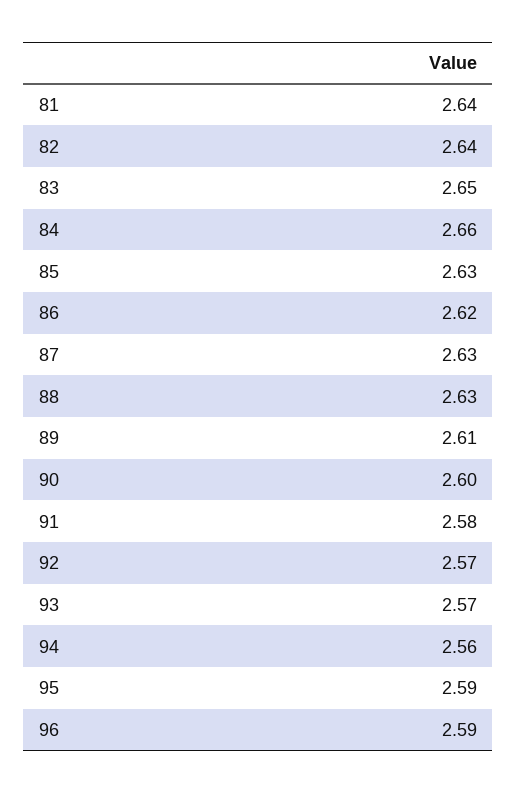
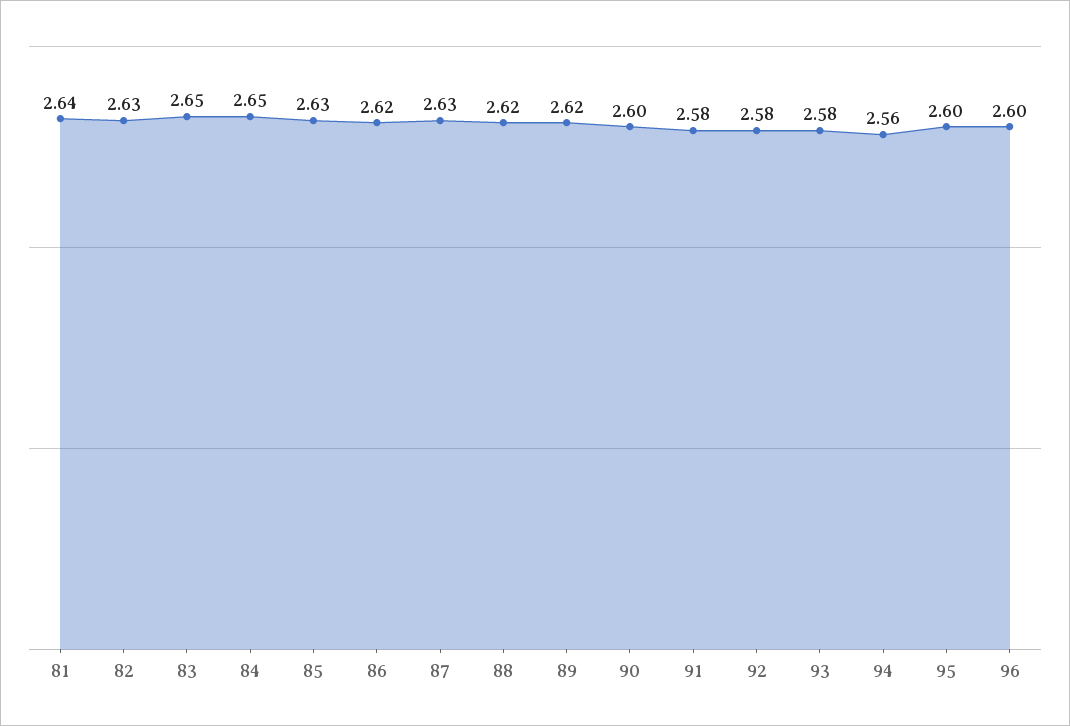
82: 2.64 -> 2.63
84: 2.66 -> 2.65
88: 2.63 -> 2.62
89: 2.61 -> 2.62
92: 2.57 -> 2.58
93: 2.57 -> 2.58
95: 2.59 -> 2.6
96: 2.59 -> 2.6

